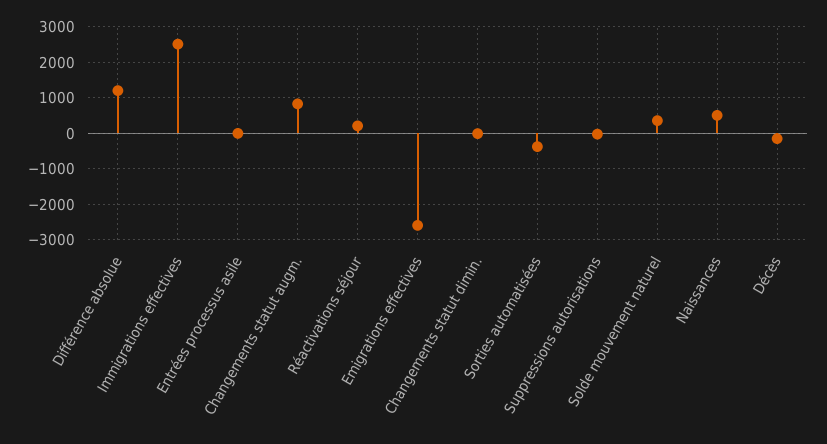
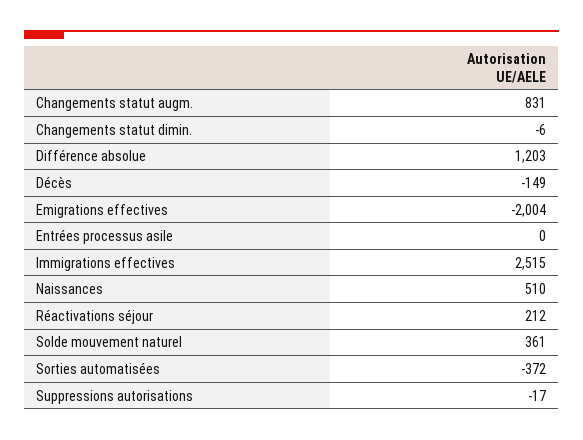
Emigrations effectives: -2600 -> -2004

